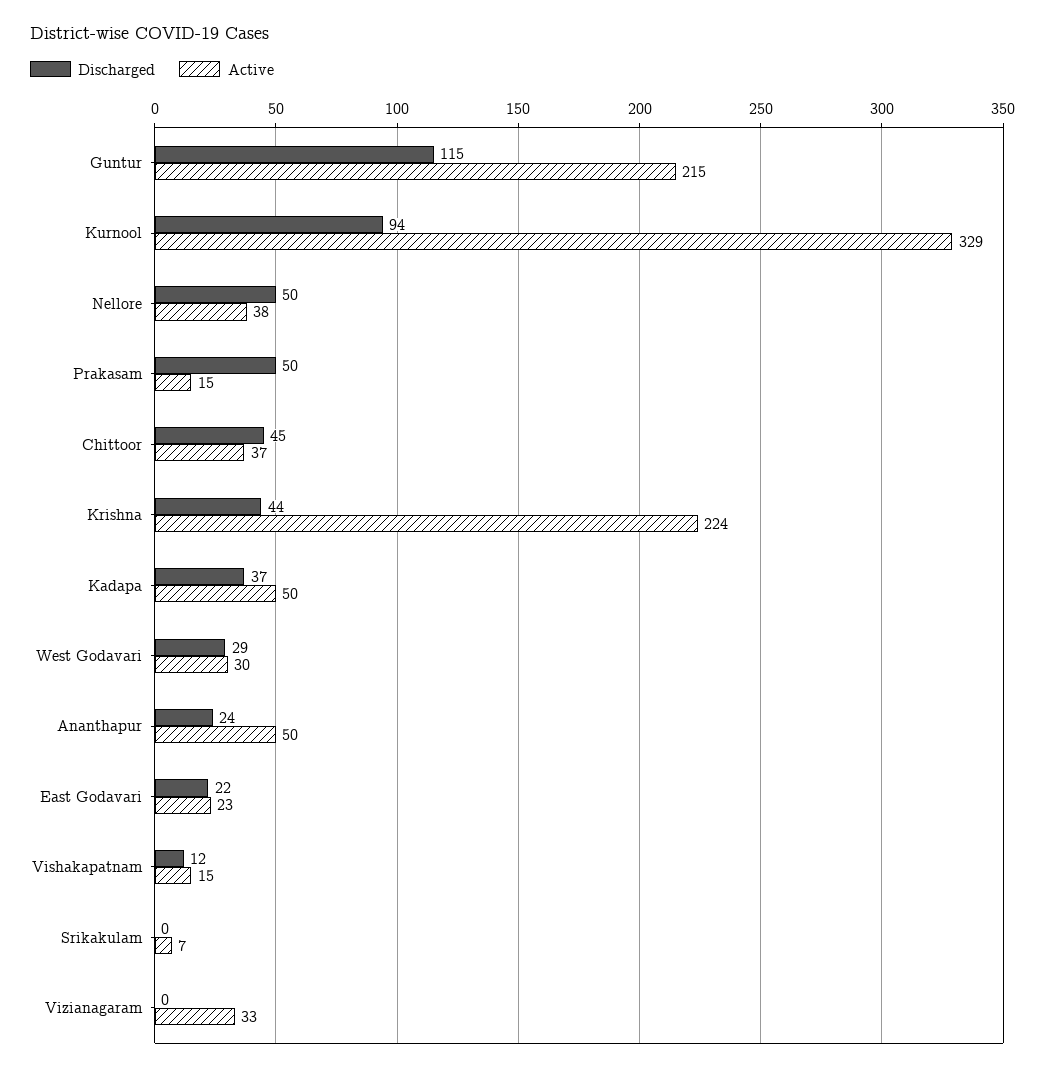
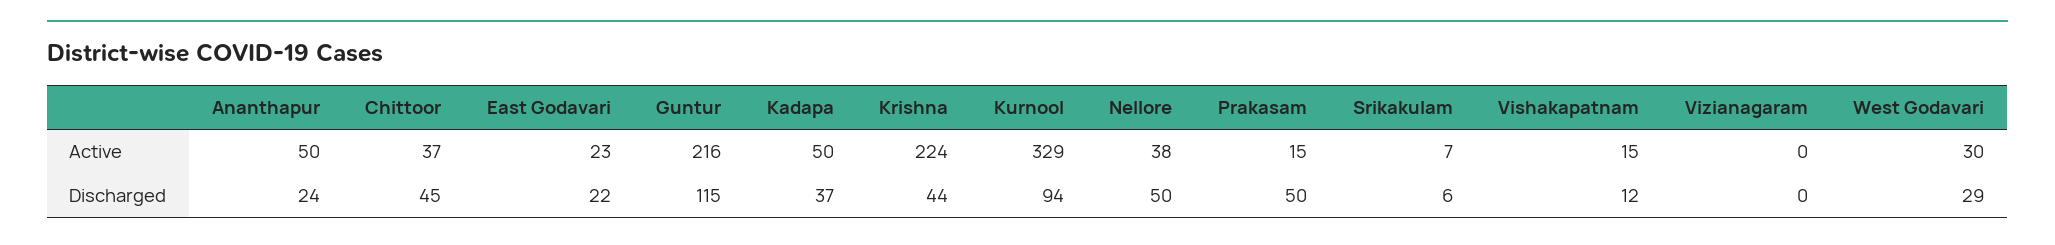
Active, Guntur: 215 -> 216
Discharged, Srikakulam: 0 -> 6
Active, Vizianagaram: 33 -> 0

